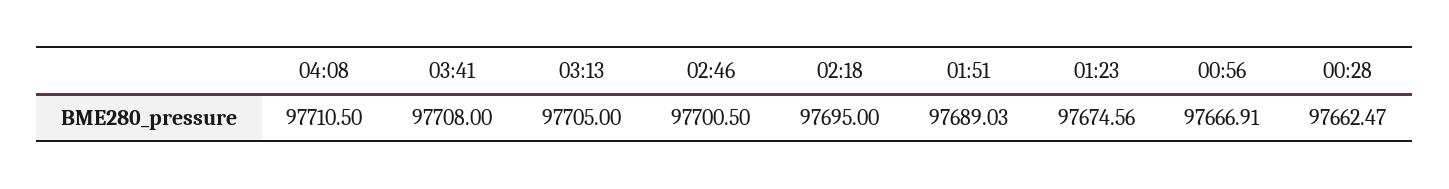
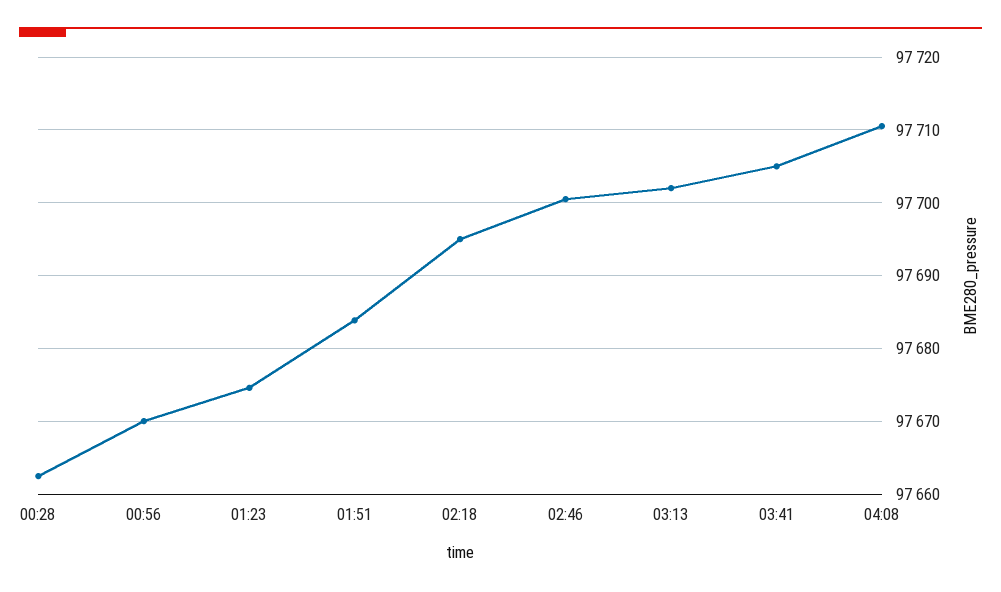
03:41: 97708 -> 97705
03:13: 97705 -> 97702
01:51: 97689.03 -> 97684
00:56: 97666.91 -> 97670

